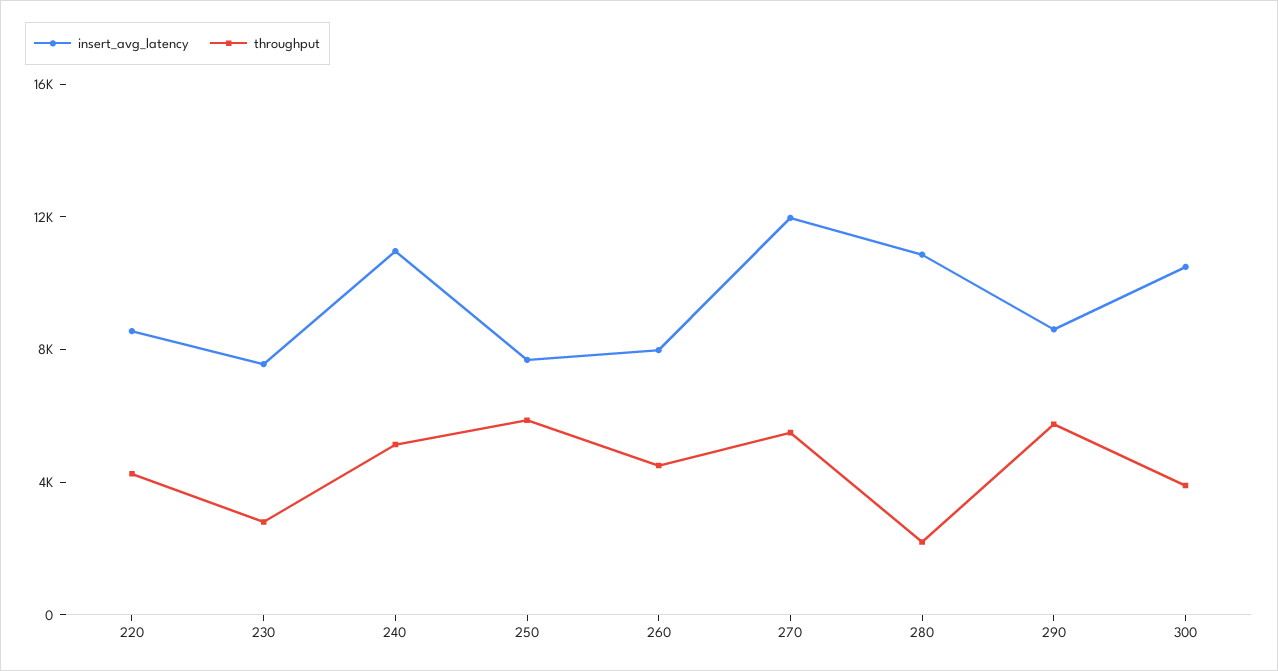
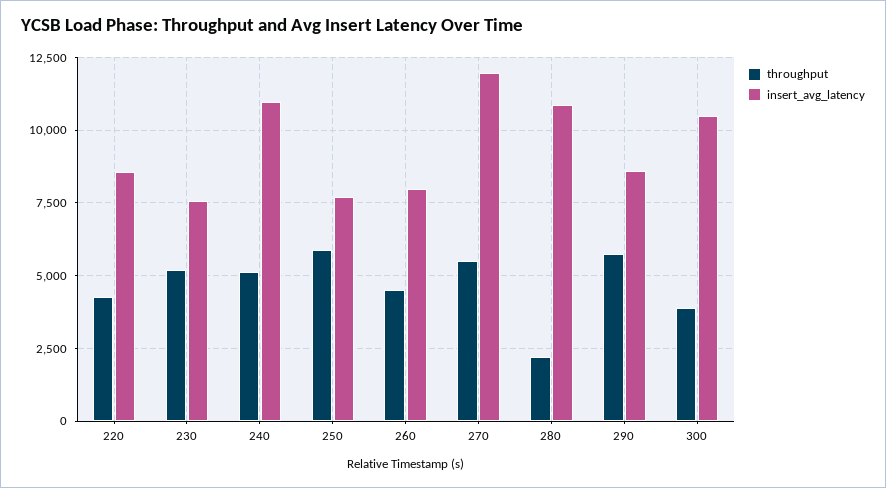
throughput, 230: 3000 -> 5250

